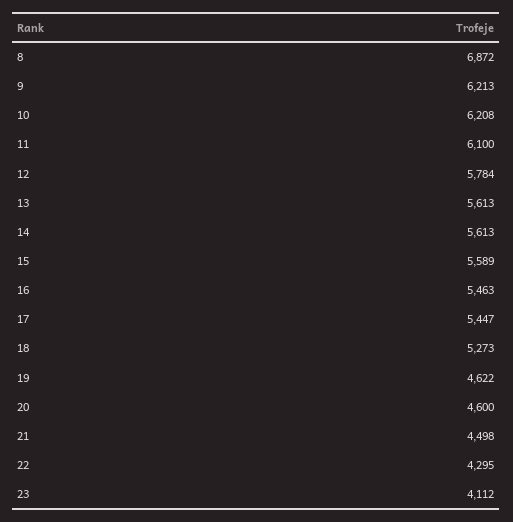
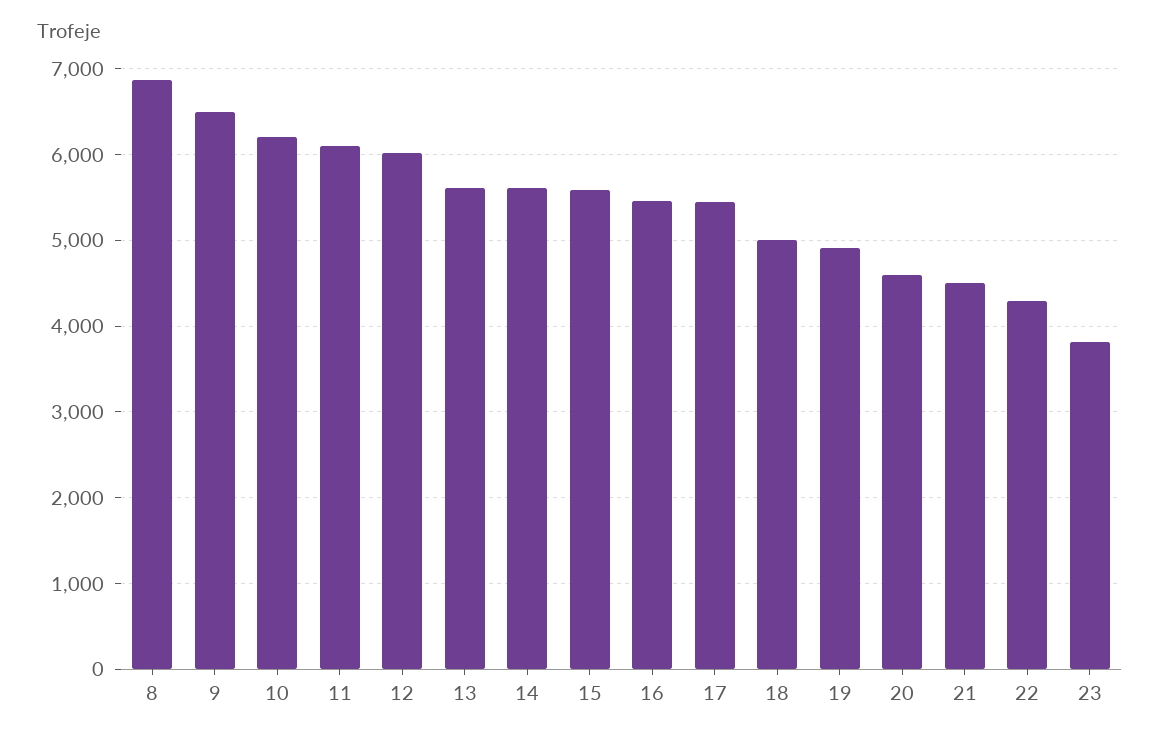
9: 6213 -> 6500
12: 5784 -> 6000
18: 5273 -> 5000
19: 4622 -> 4900
23: 4112 -> 3800

